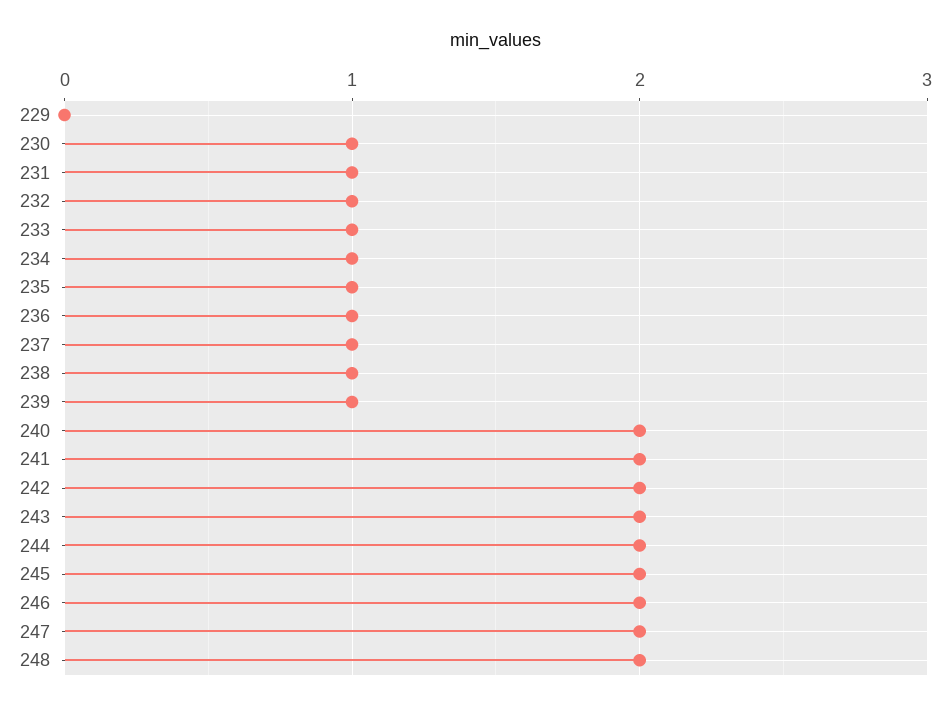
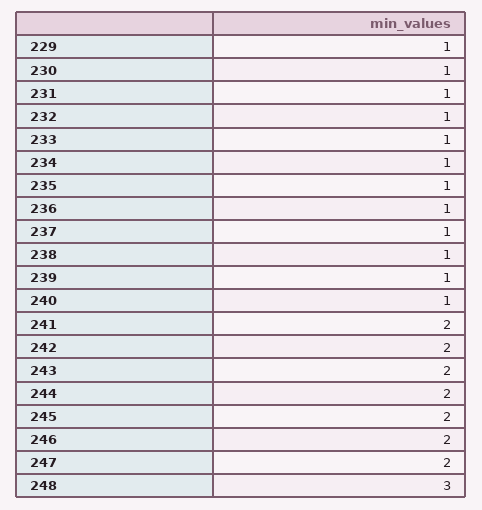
229: 0 -> 1
240: 2 -> 1
248: 2 -> 3

